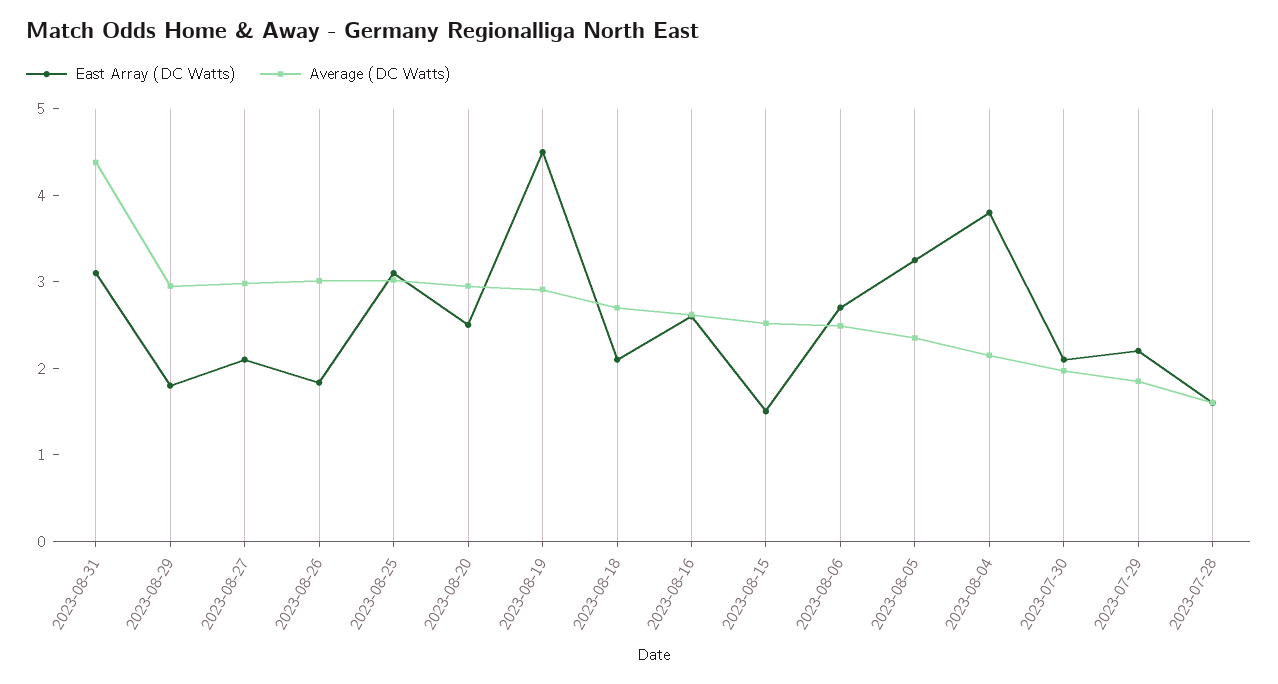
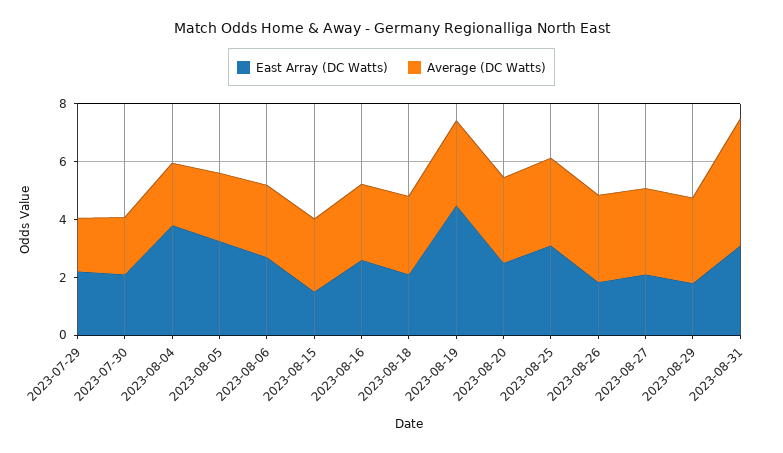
East Array (DC Watts), 2023-07-28: 1.6 -> none
Average (DC Watts), 2023-07-28: 1.6 -> none

